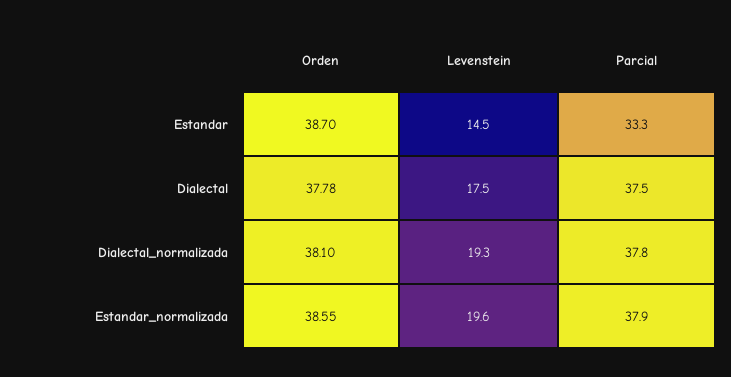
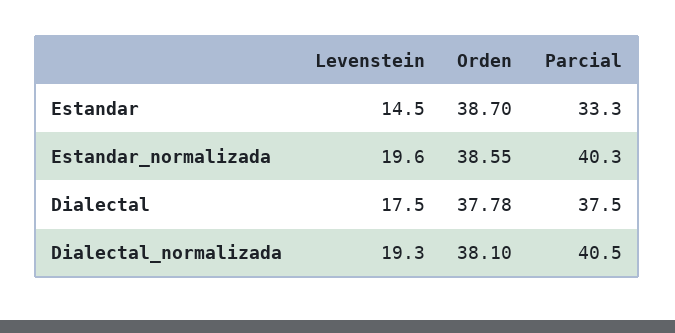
Parcial, Dialectal_normalizada: 37.8 -> 40.5
Parcial, Estandar_normalizada: 37.9 -> 40.3

